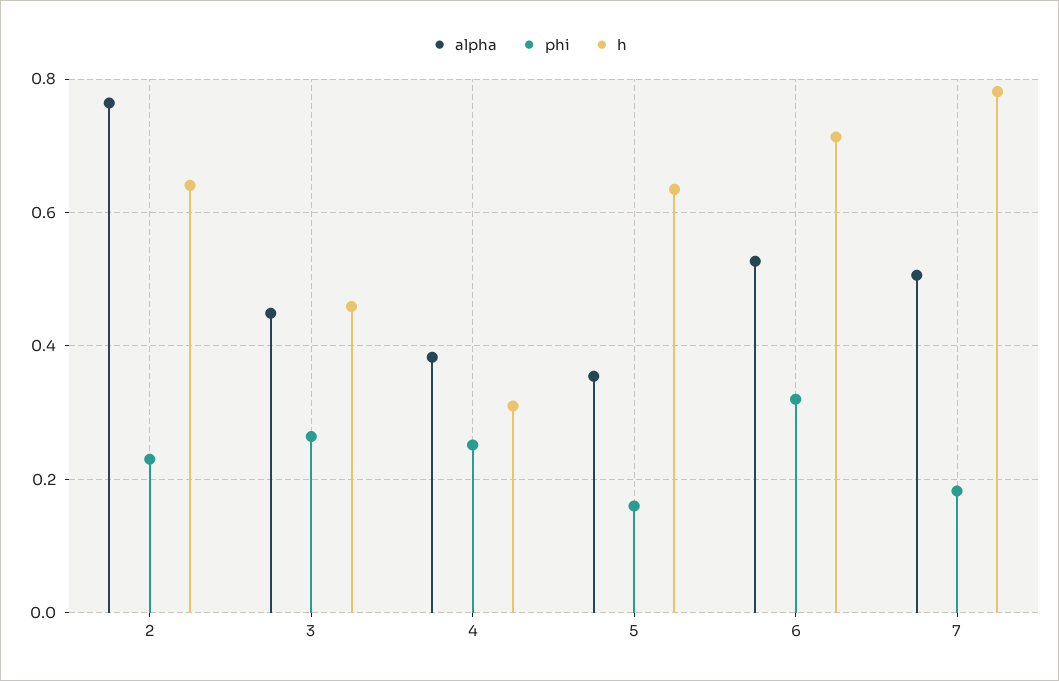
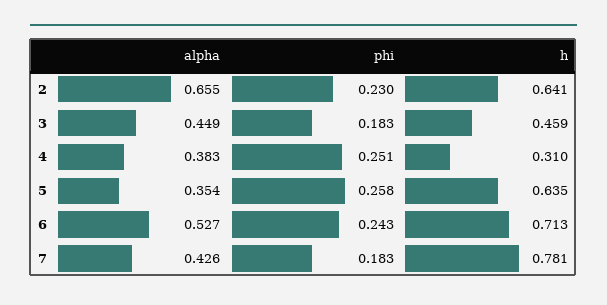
alpha, 2: 0.76 -> 0.655
phi, 3: 0.26 -> 0.183
phi, 5: 0.16 -> 0.258
phi, 6: 0.32 -> 0.243
alpha, 7: 0.5 -> 0.426

